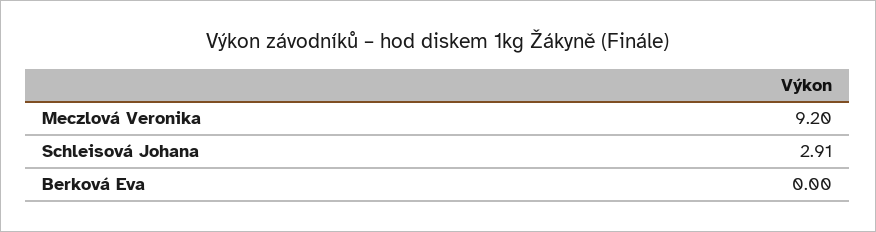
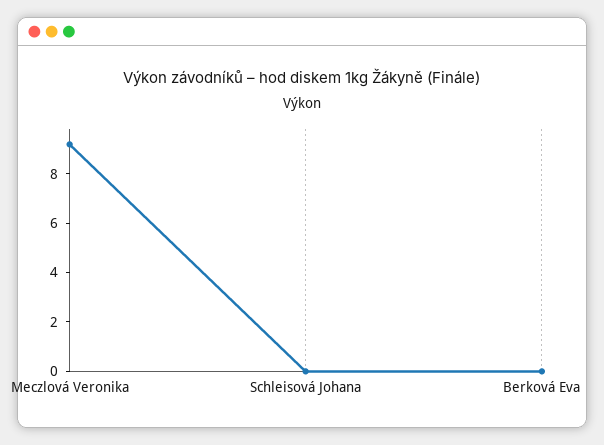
Schleisová Johana: 2.91 -> 0

